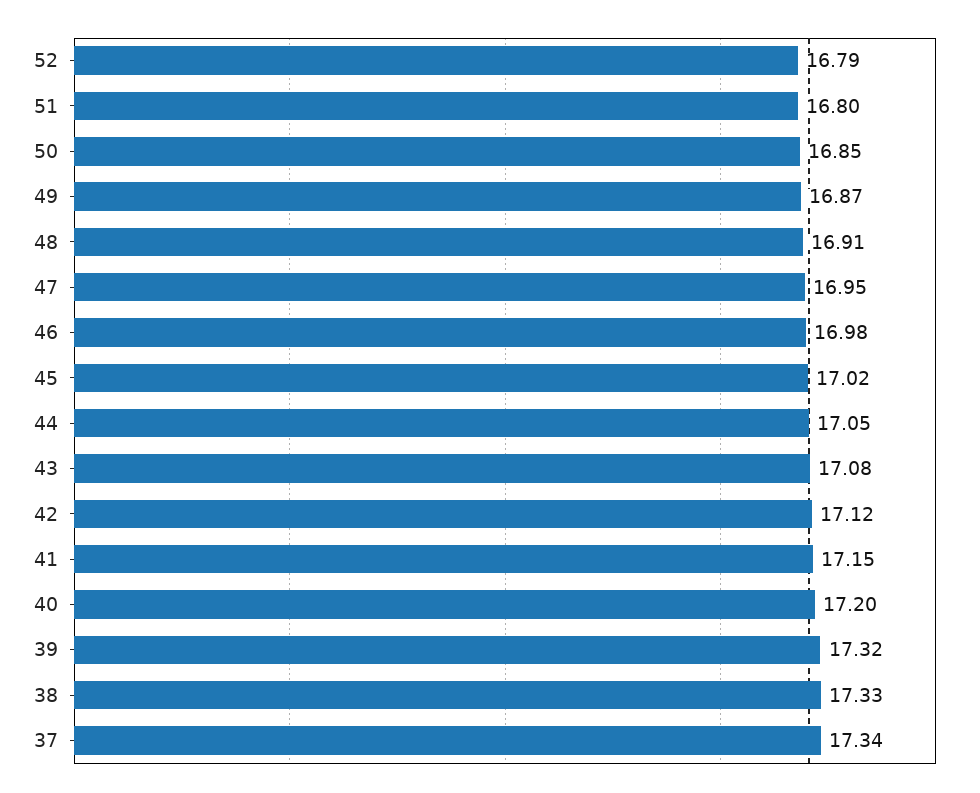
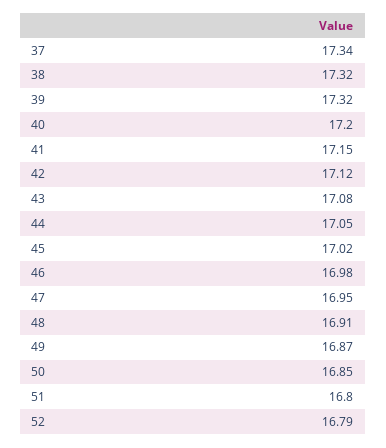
38: 17.33 -> 17.32

